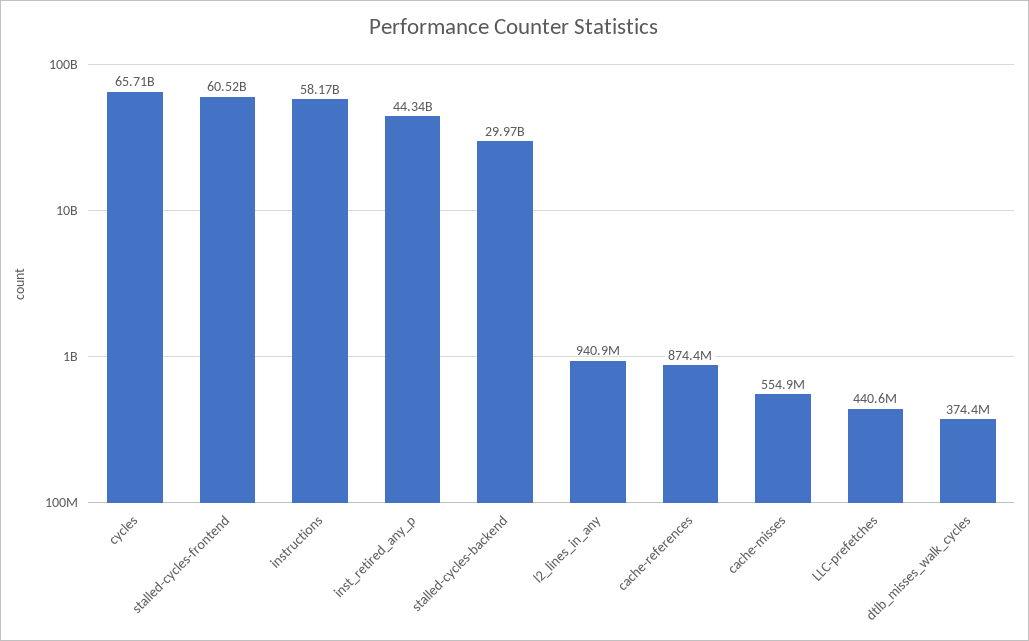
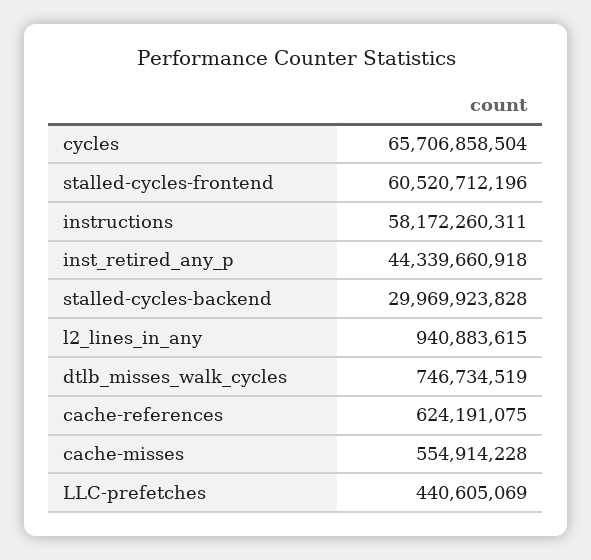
cache-references: 874400000 -> 624191075
dtlb_misses_walk_cycles: 374400000 -> 746734519

